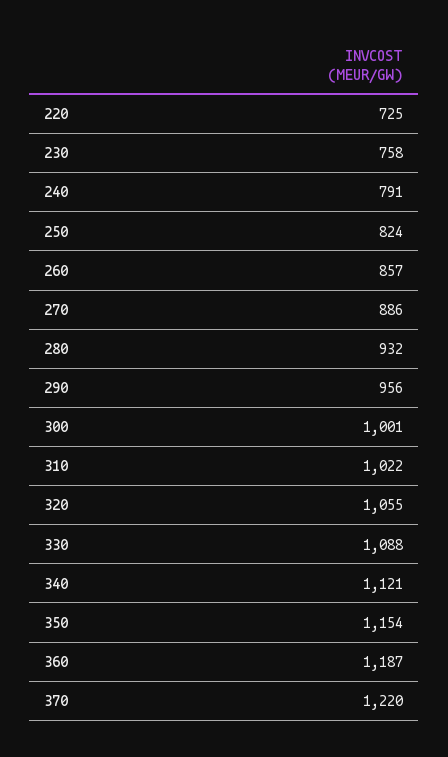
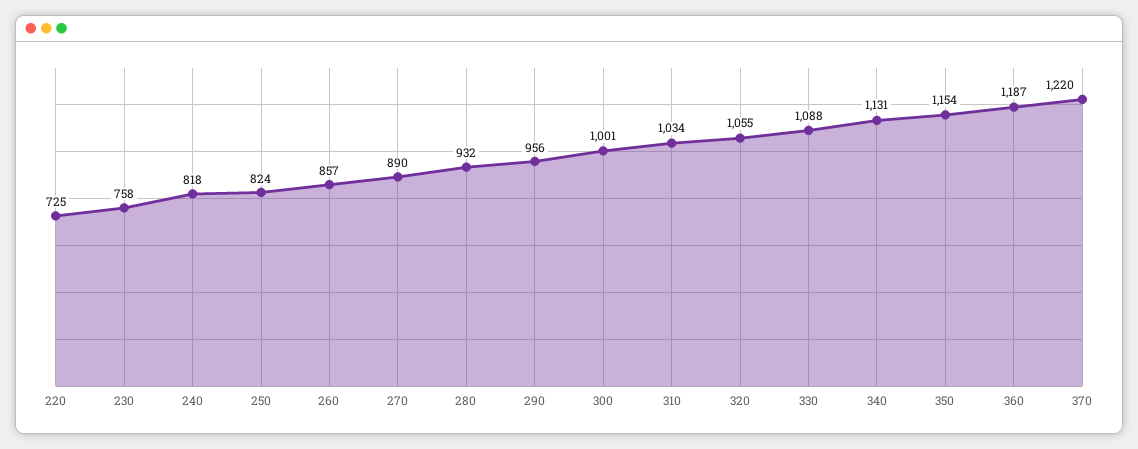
240: 791 -> 818
270: 886 -> 890
310: 1022 -> 1034
340: 1121 -> 1131

